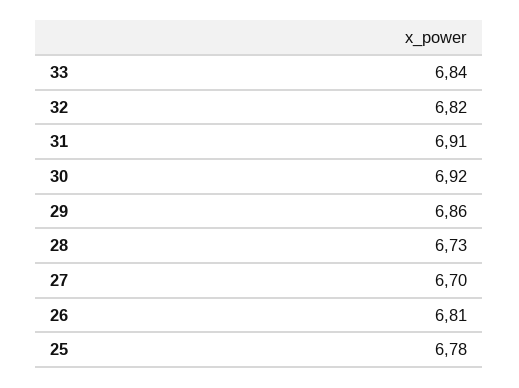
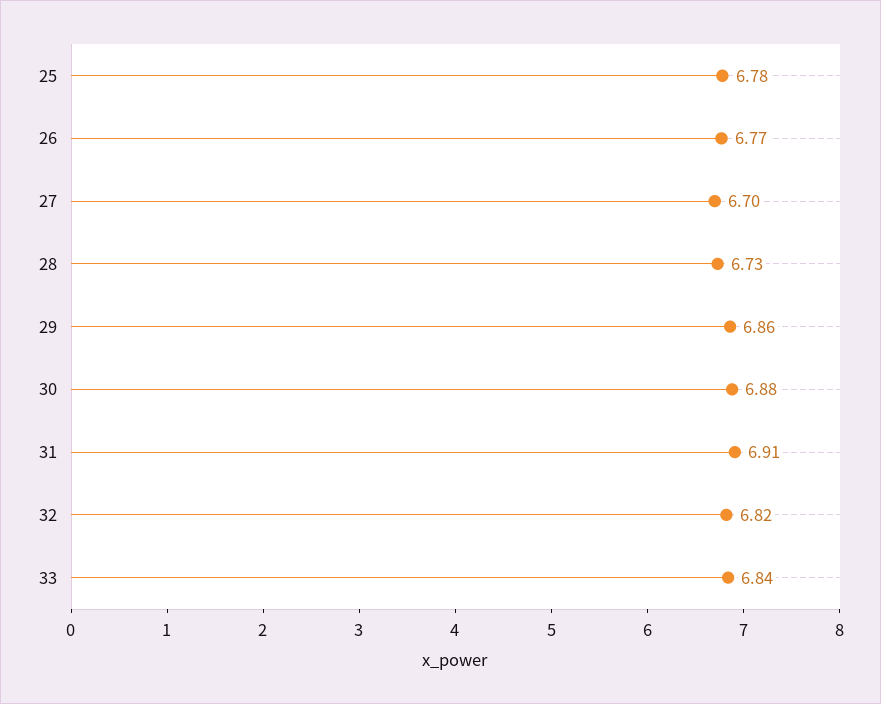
30: 6.92 -> 6.88
26: 6.81 -> 6.77

